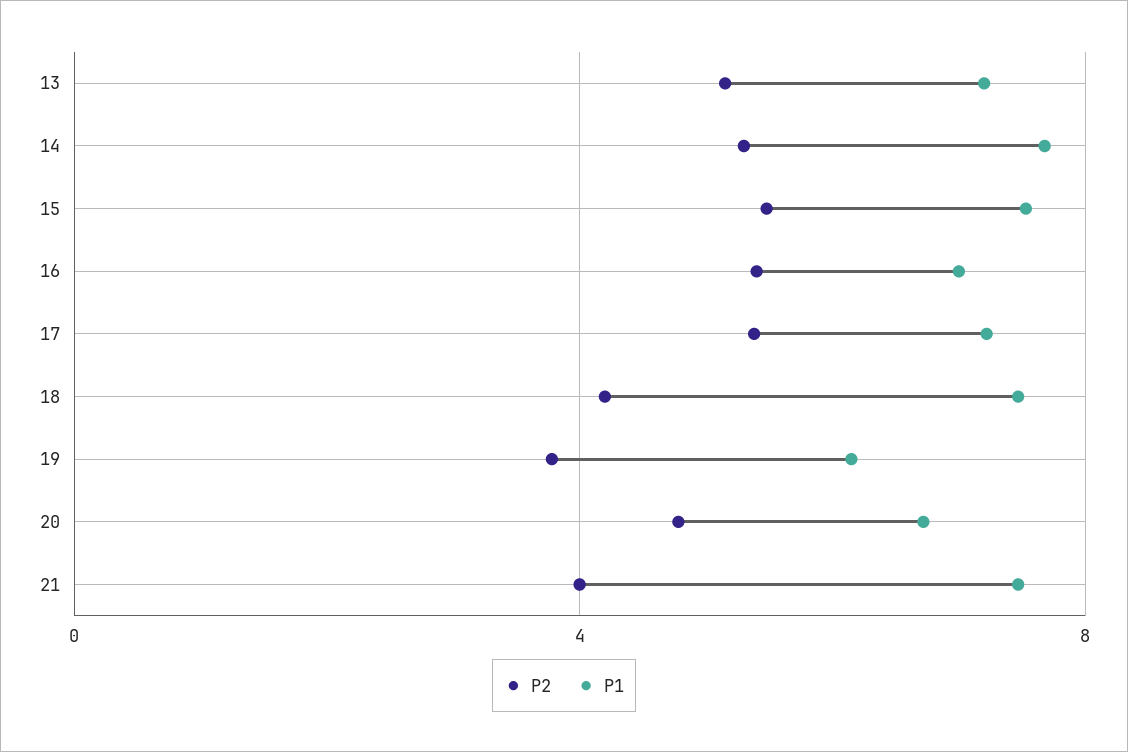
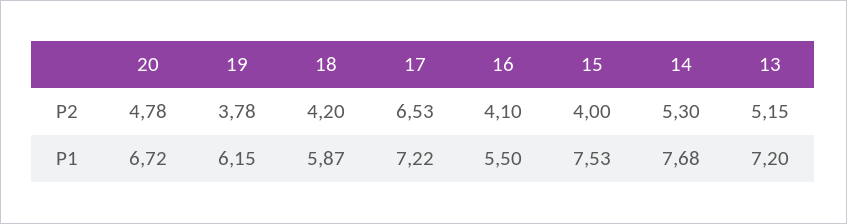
P2, 15: 5.5 -> 4
P2, 16: 5.5 -> 4.1
P1, 16: 7 -> 5.5
P2, 17: 5.5 -> 6.53
P1, 18: 7.5 -> 5.87
P2, 21: 4 -> none
P1, 21: 7.5 -> none

